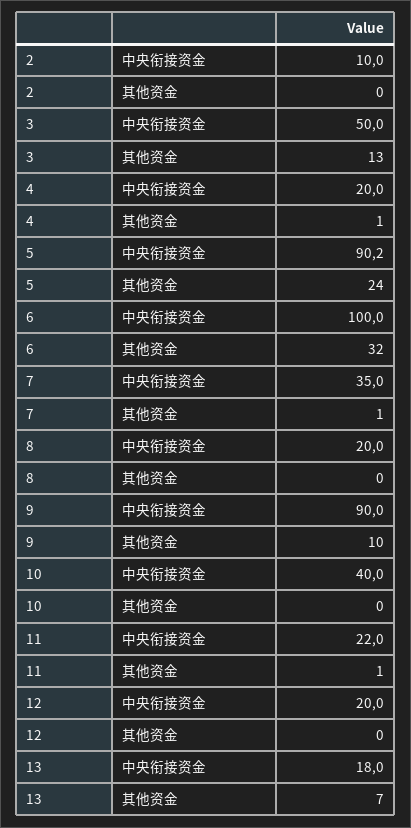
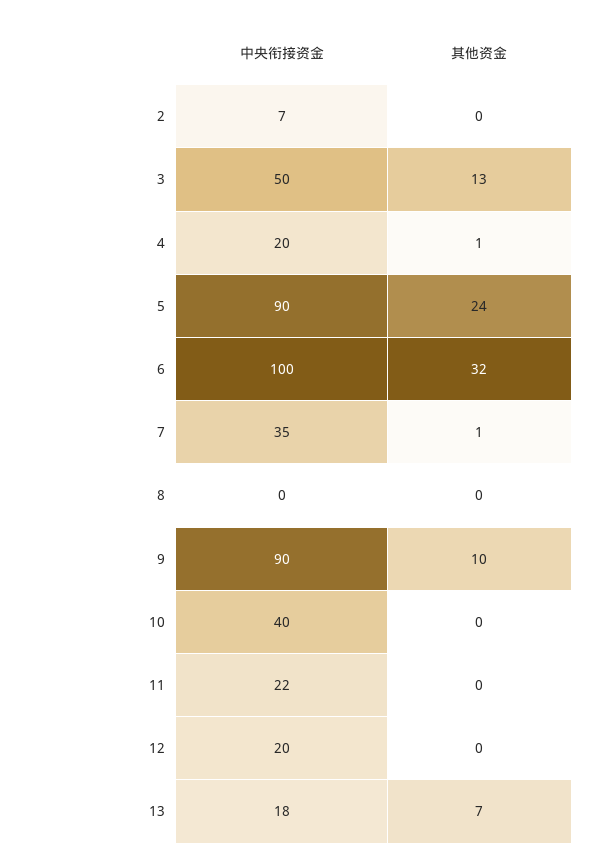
2, 中央衔接资金: 10 -> 7
8, 中央衔接资金: 20 -> 0
11, 其他资金: 1 -> 0

